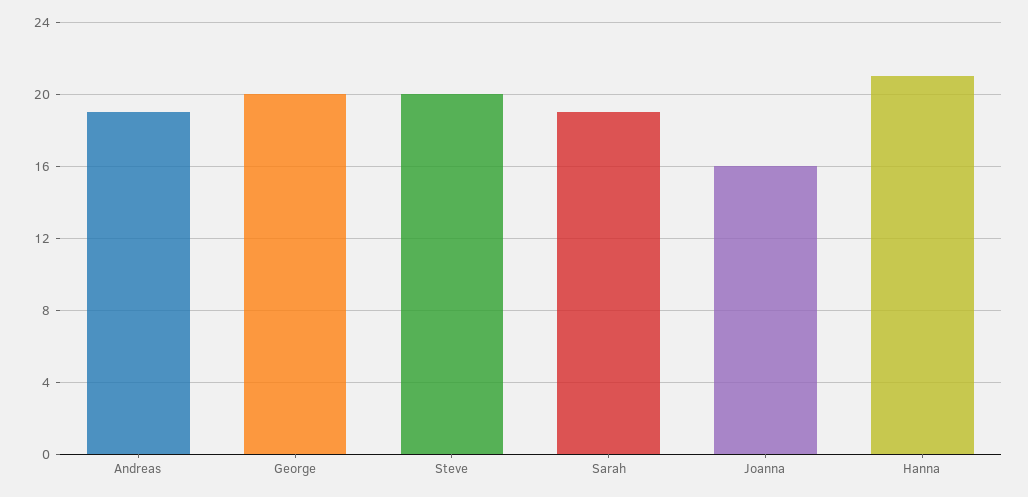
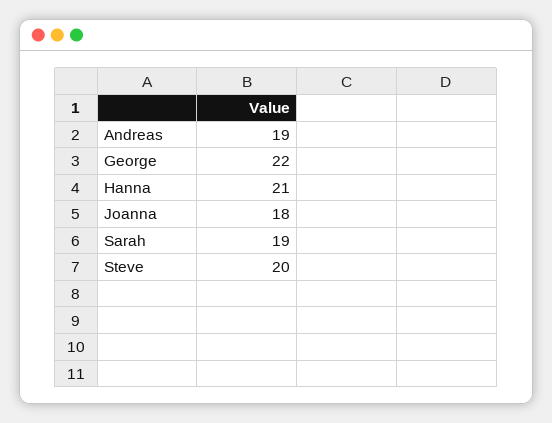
George: 20 -> 22
Joanna: 16 -> 18

